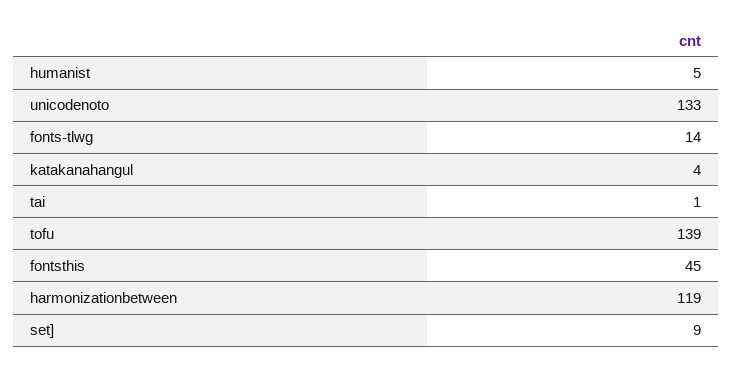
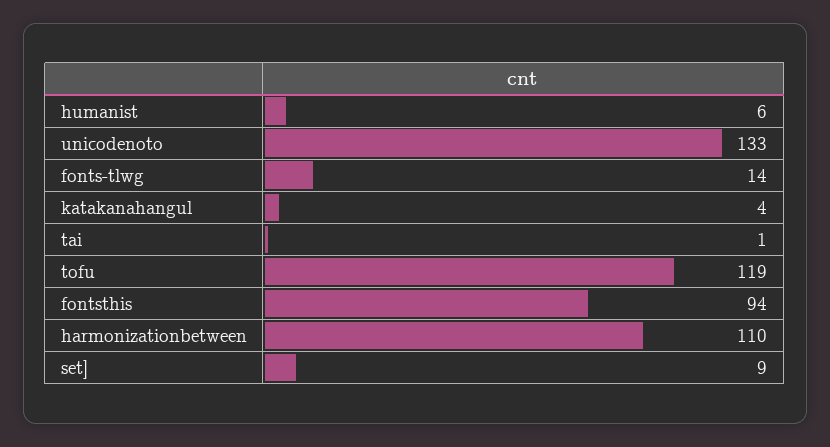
humanist: 5 -> 6
tofu: 139 -> 119
fontsthis: 45 -> 94
harmonizationbetween: 119 -> 110

